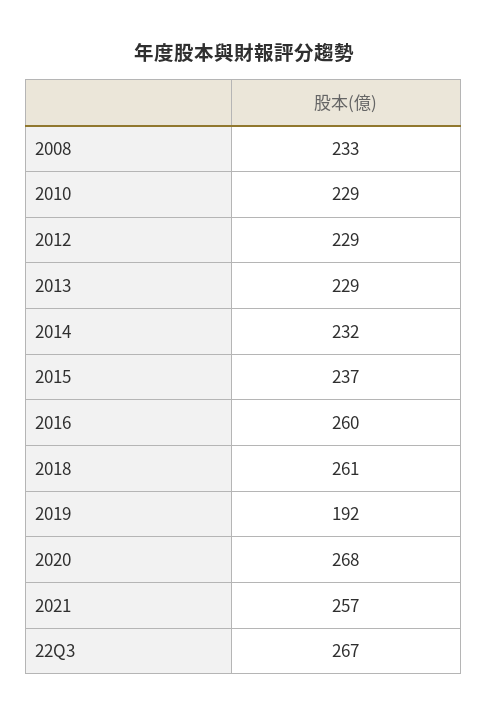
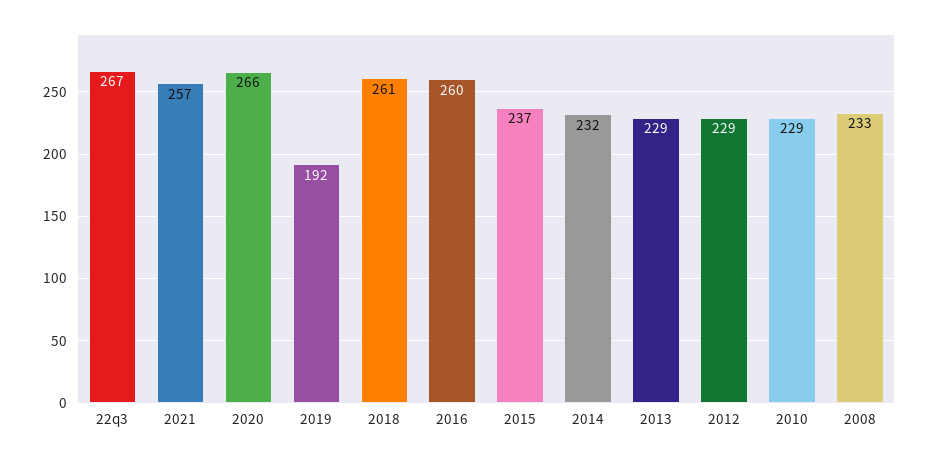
2020: 268 -> 266

